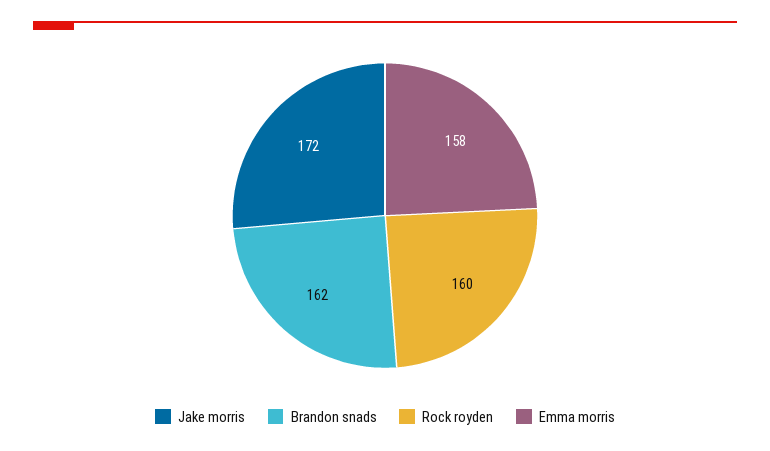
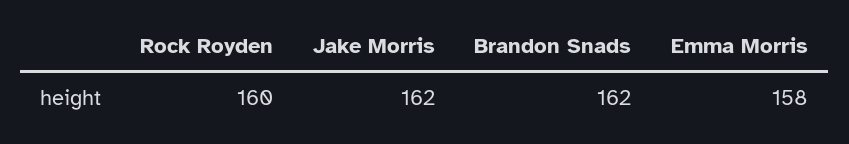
Jake morris: 172 -> 162

